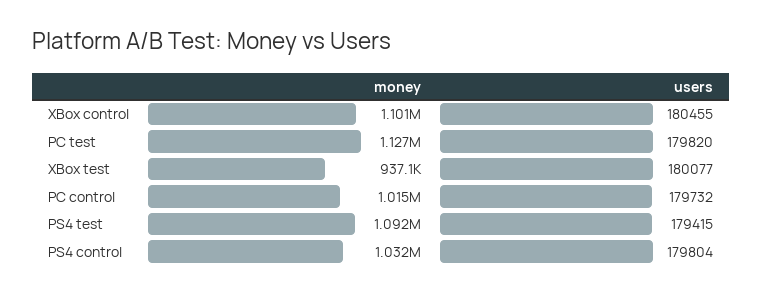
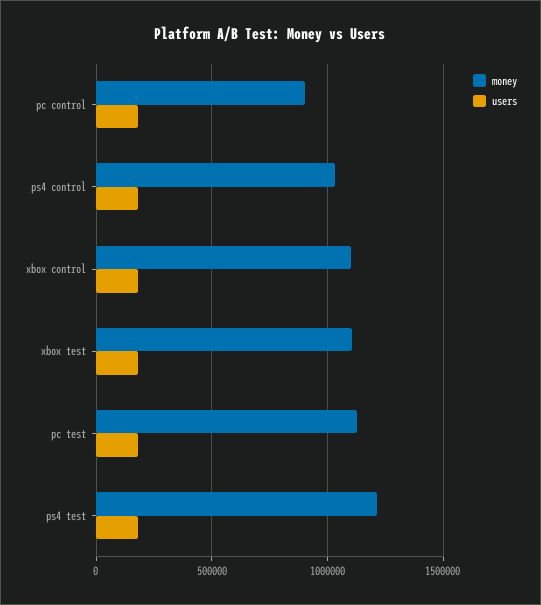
money, XBox test: 937100 -> 1100000
money, PC control: 1015000 -> 900000
money, PS4 test: 1092000 -> 1200000

